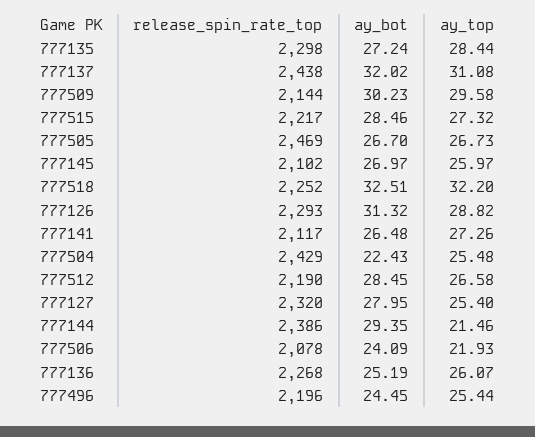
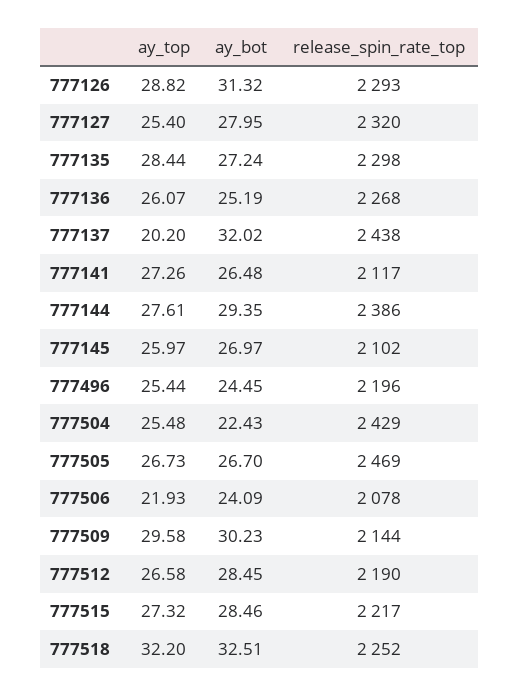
ay_top, 777137: 31.08 -> 20.2
ay_top, 777144: 21.46 -> 27.61

